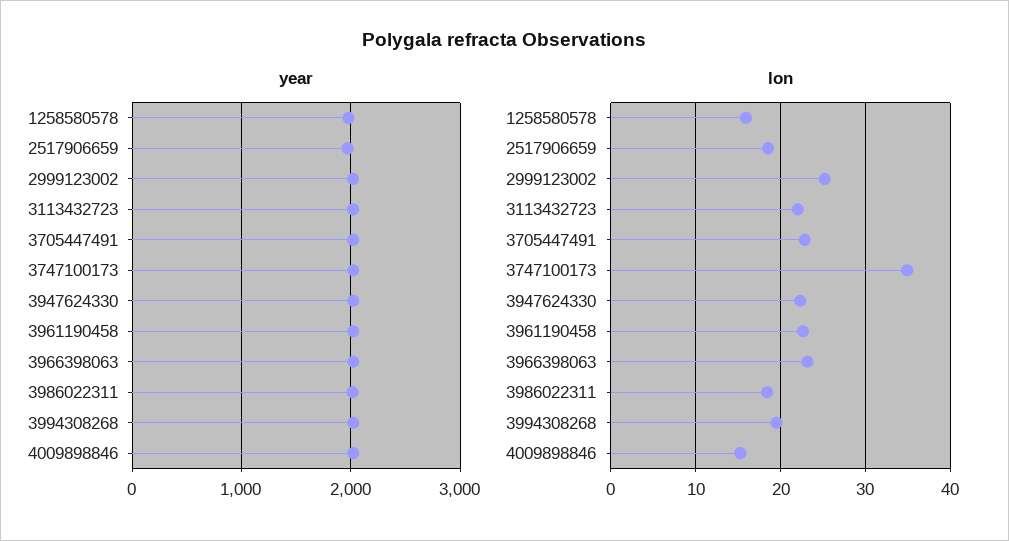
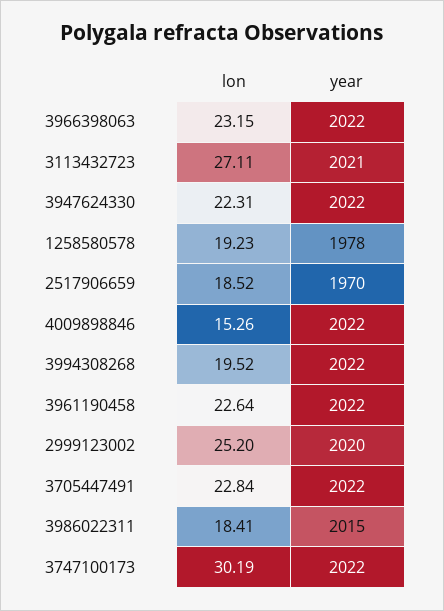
lon, 1258580578: 16 -> 19.23
lon, 3113432723: 22 -> 27.11
lon, 3747100173: 35 -> 30.19

